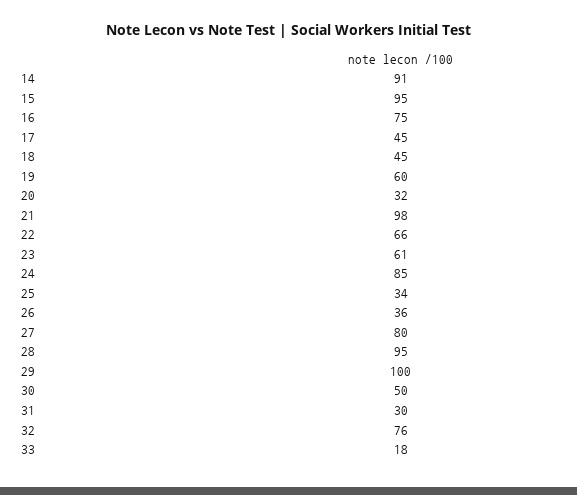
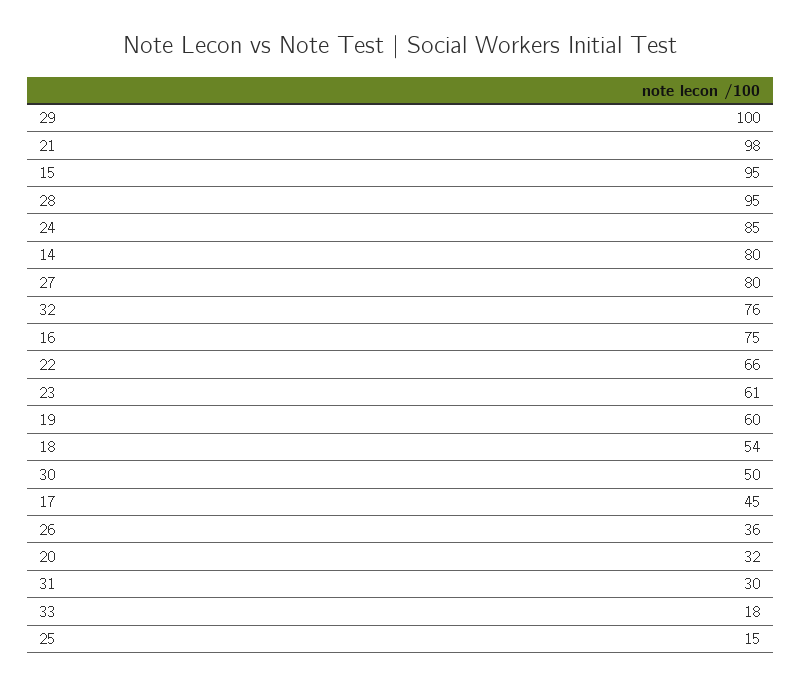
14: 91 -> 80
18: 45 -> 54
25: 34 -> 15

